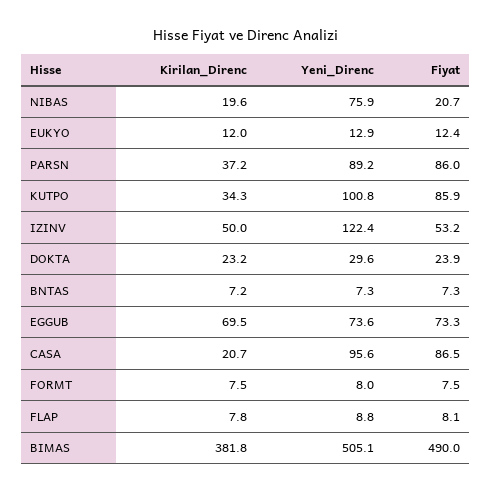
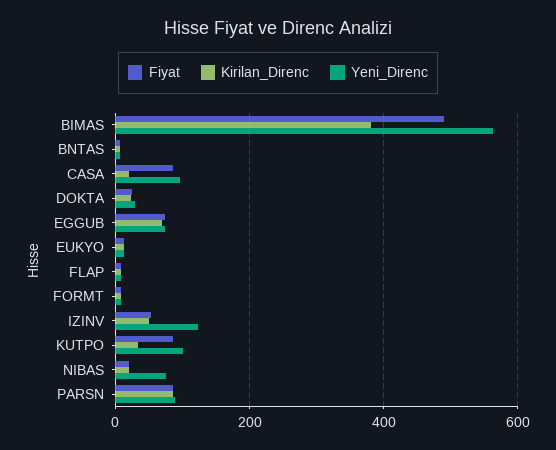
Kirilan_Direnc, PARSN: 37.2 -> 80
Yeni_Direnc, BIMAS: 505.1 -> 560

